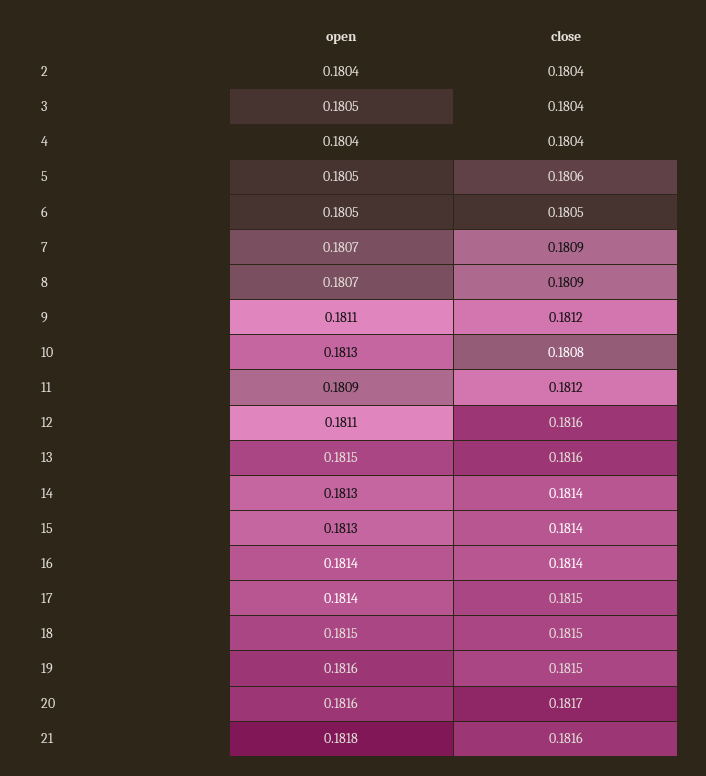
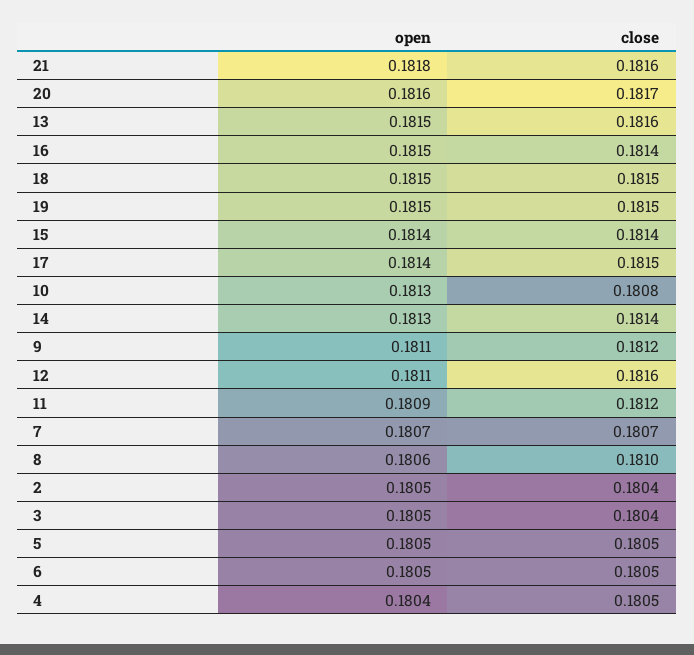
open, 2: 0.1804 -> 0.1805
close, 4: 0.1804 -> 0.1805
close, 5: 0.1806 -> 0.1805
close, 7: 0.1809 -> 0.1807
open, 8: 0.1807 -> 0.1806
close, 8: 0.1809 -> 0.181
open, 15: 0.1813 -> 0.1814
open, 16: 0.1814 -> 0.1815
open, 19: 0.1816 -> 0.1815

